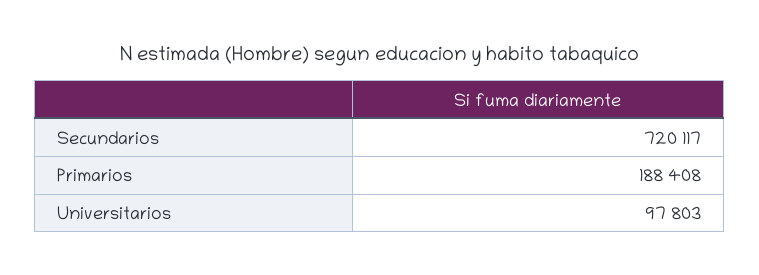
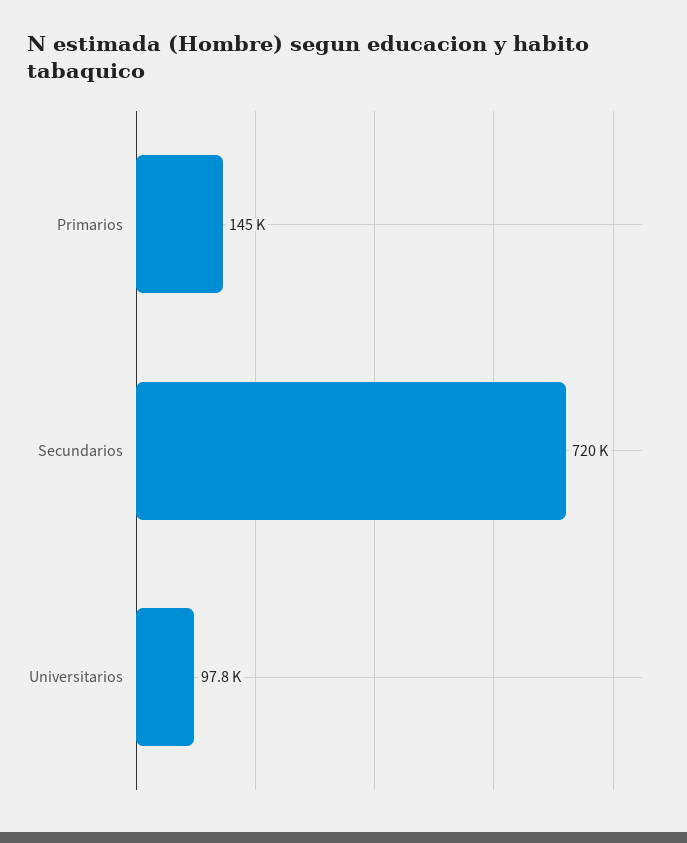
Primarios: 188408 -> 145000

